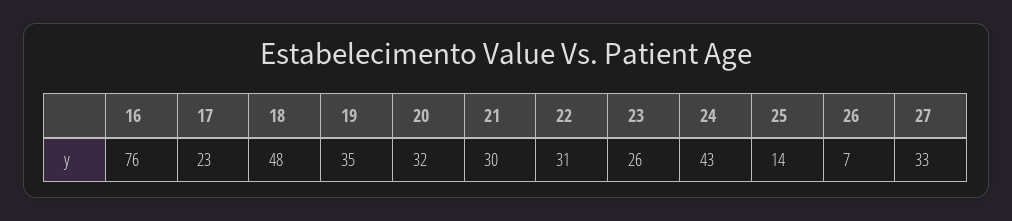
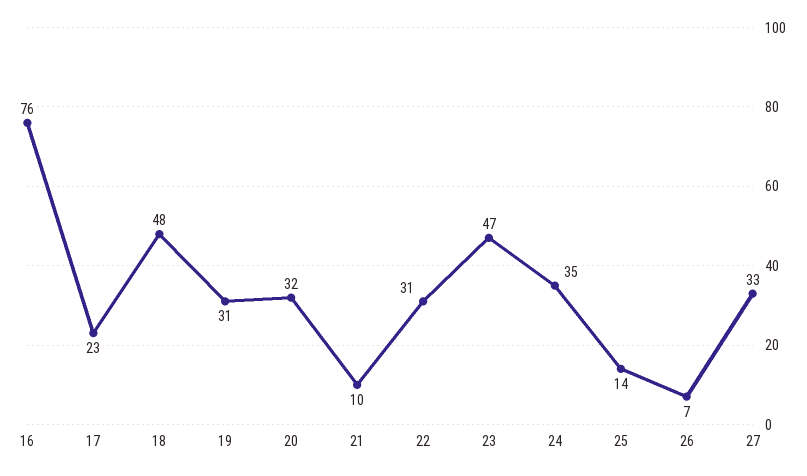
19: 35 -> 31
21: 30 -> 10
23: 26 -> 47
24: 43 -> 35

